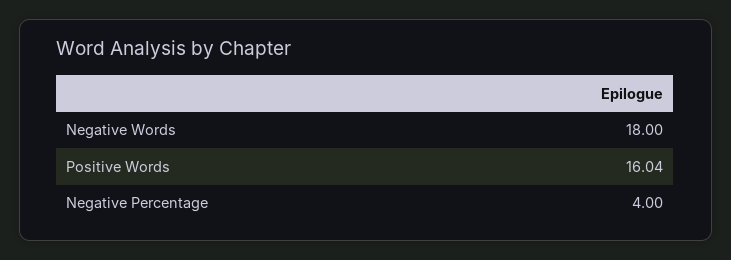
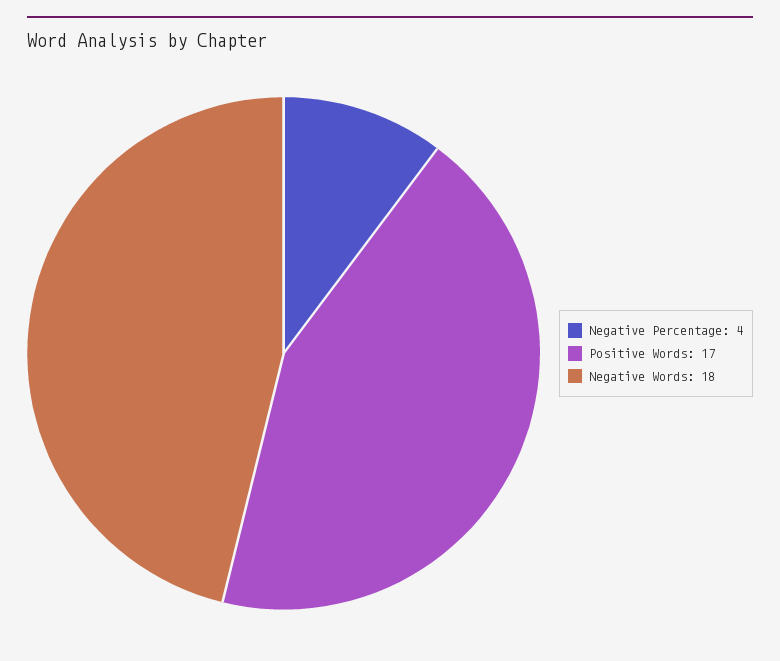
Positive Words: 16.04 -> 17

